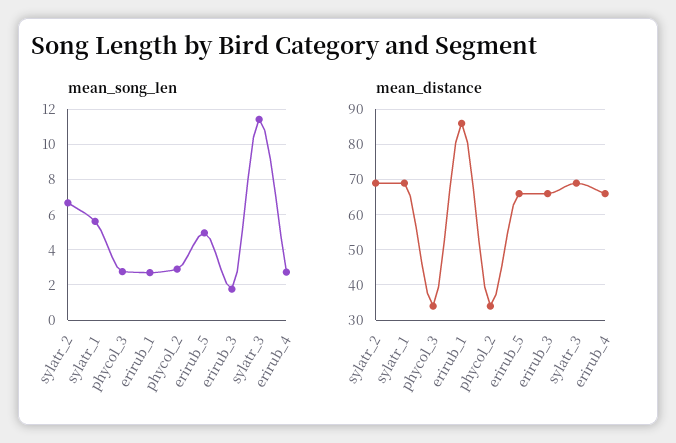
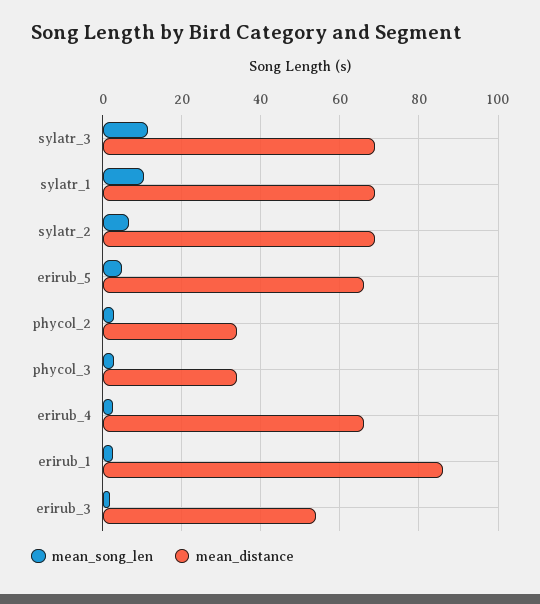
mean_song_len, sylatr_1: 5.5 -> 10
mean_distance, erirub_3: 65 -> 54

